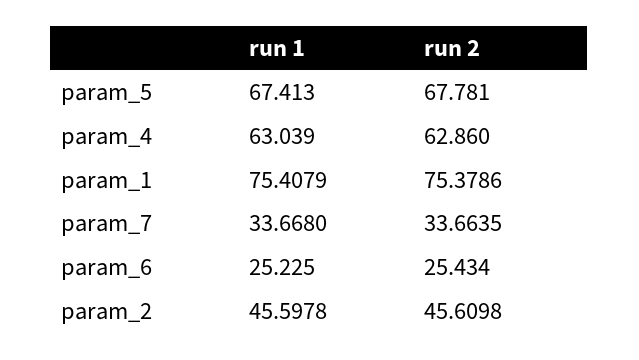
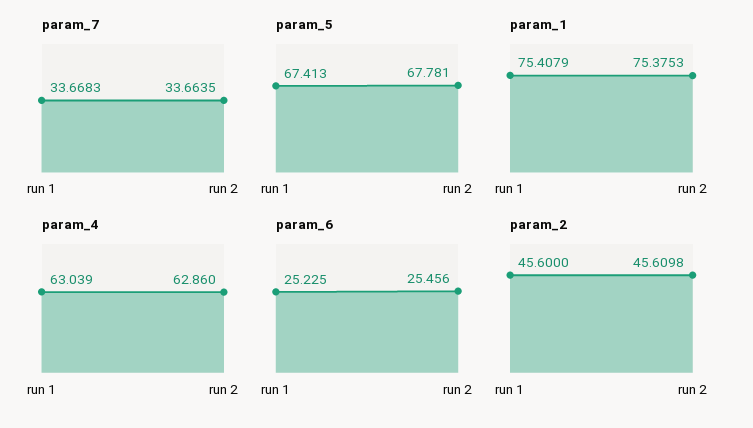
param_1, run 2: 75.3786 -> 75.3753
param_7, run 1: 33.668 -> 33.6683
param_6, run 2: 25.434 -> 25.456
param_2, run 1: 45.5978 -> 45.6

